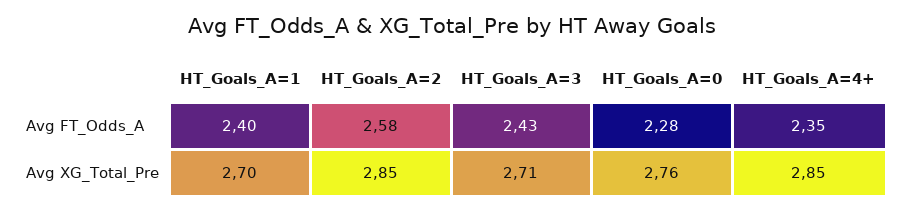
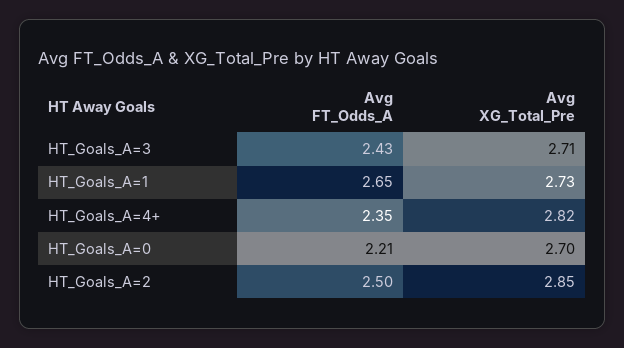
HT_Goals_A=1, Avg FT_Odds_A: 2.4 -> 2.65
HT_Goals_A=2, Avg FT_Odds_A: 2.58 -> 2.5
HT_Goals_A=0, Avg FT_Odds_A: 2.28 -> 2.21
HT_Goals_A=1, Avg XG_Total_Pre: 2.7 -> 2.73
HT_Goals_A=0, Avg XG_Total_Pre: 2.76 -> 2.7
HT_Goals_A=4+, Avg XG_Total_Pre: 2.85 -> 2.82

